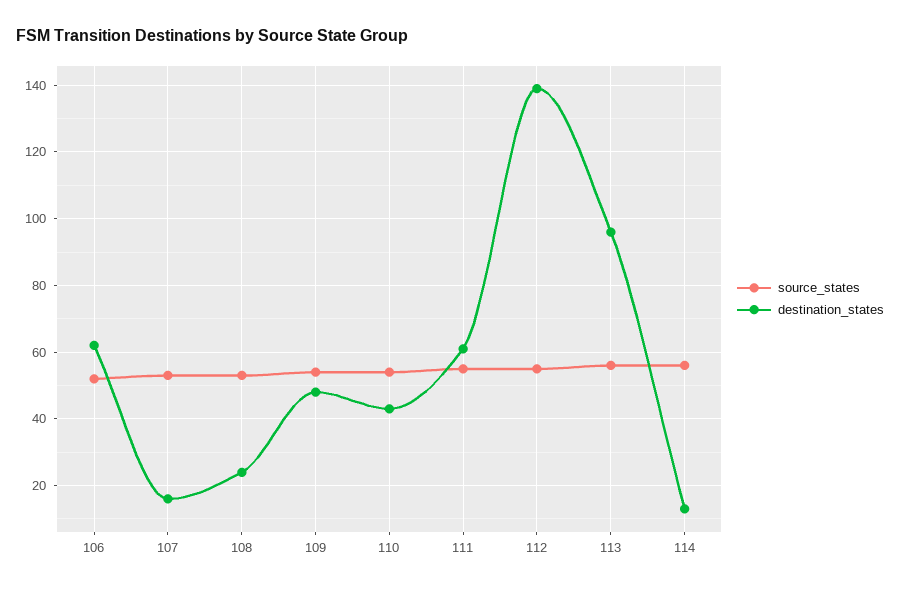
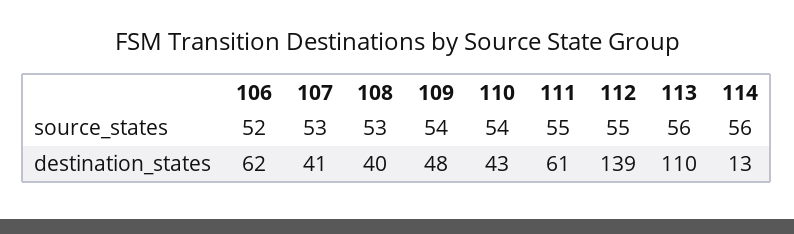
destination_states, 107: 15 -> 41
destination_states, 108: 25 -> 40
destination_states, 113: 95 -> 110

